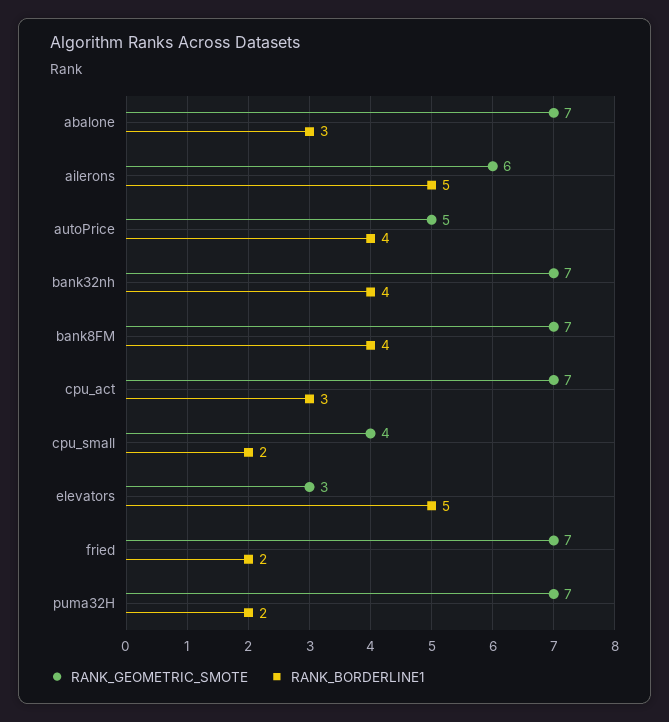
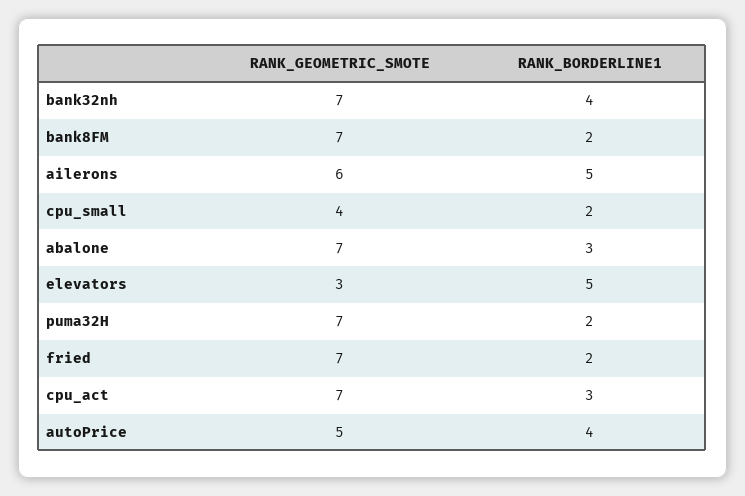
RANK_BORDERLINE1, bank8FM: 4 -> 2

